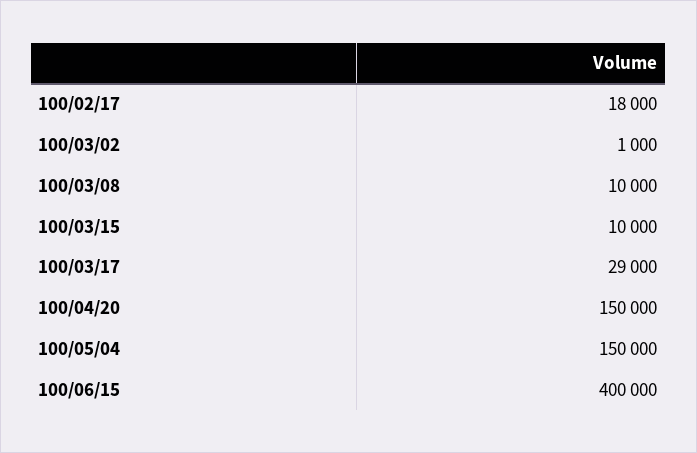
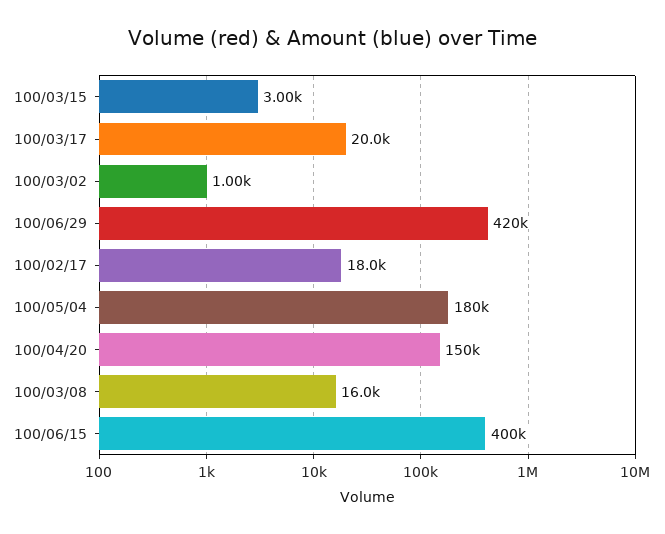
100/03/08: 10000 -> 16000
100/03/15: 10000 -> 3000
100/03/17: 29000 -> 20000
100/05/04: 150000 -> 180000
100/06/29: none -> 420000

